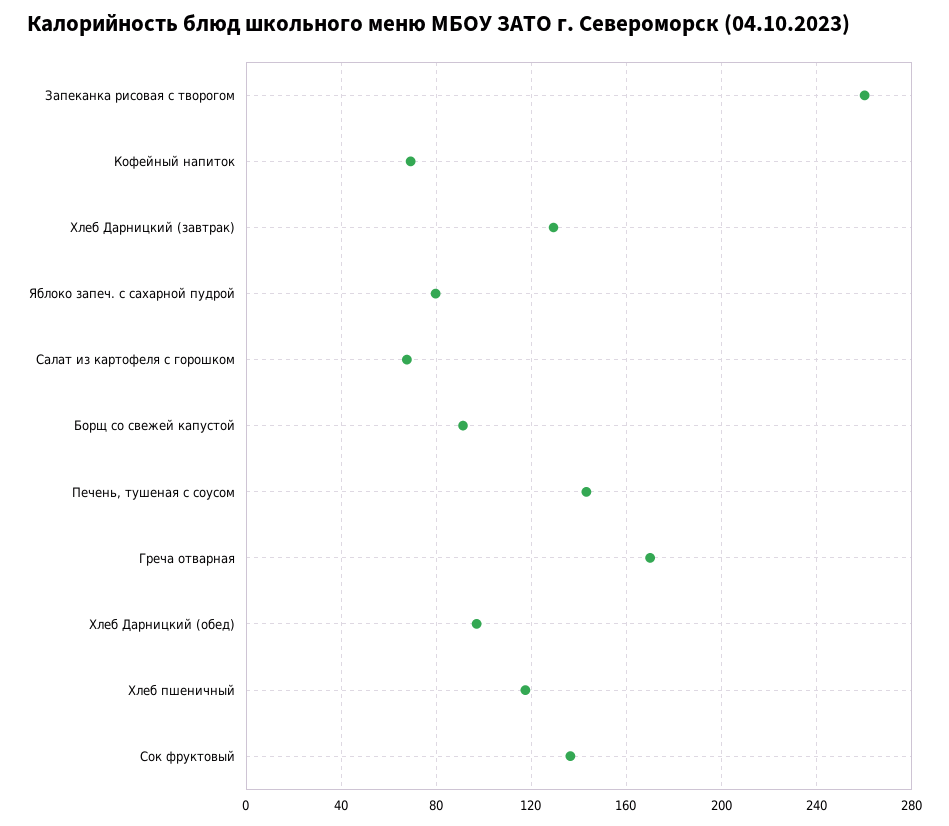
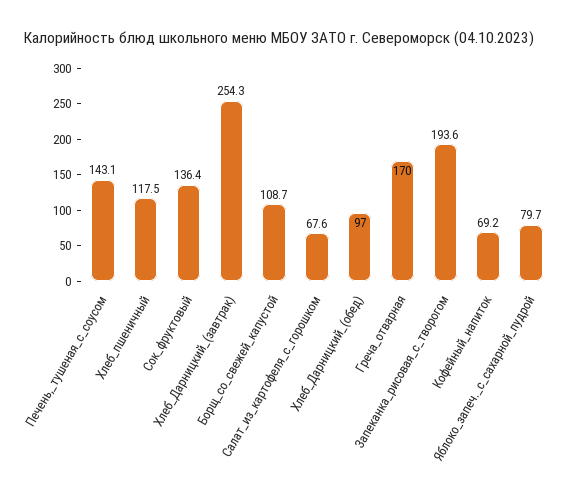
Запеканка рисовая с творогом: 260 -> 193.6
Хлеб Дарницкий (завтрак): 130 -> 254.3
Борщ со свежей капустой: 90 -> 108.7

